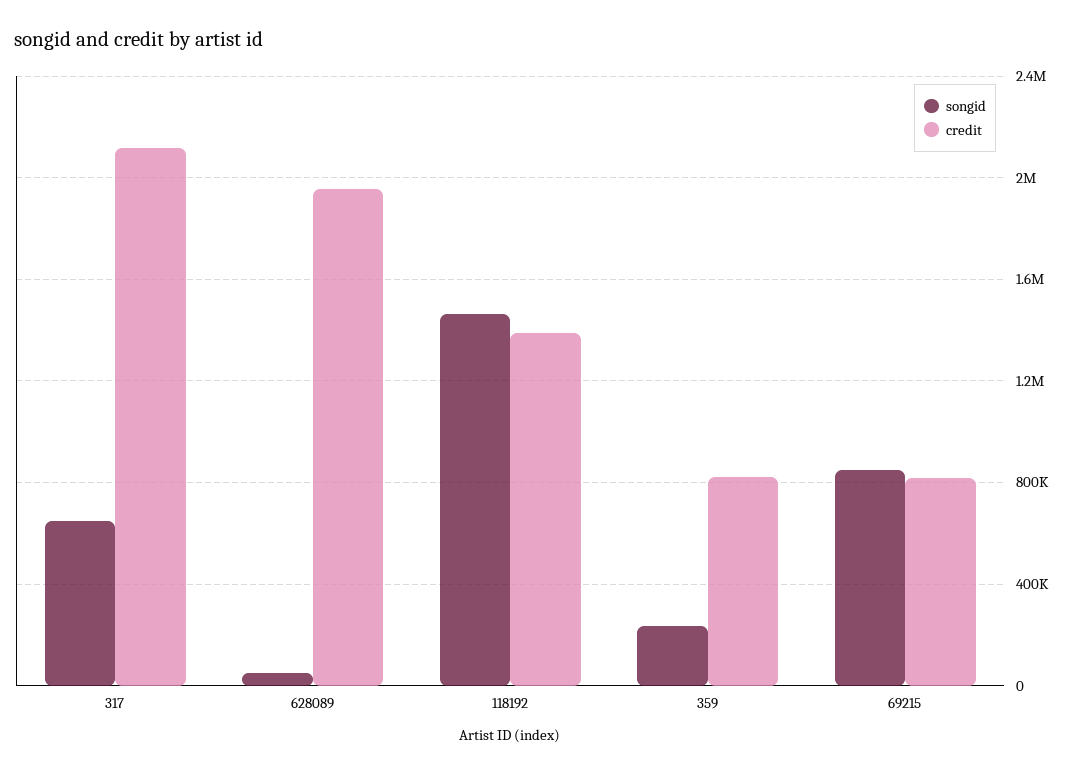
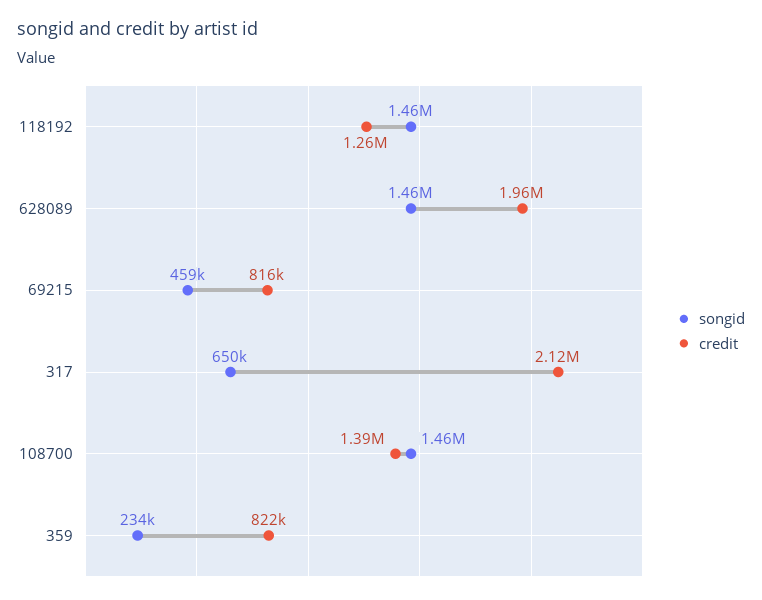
songid, 628089: 50000 -> 1460000
credit, 118192: 1400000 -> 1260000
songid, 69215: 850000 -> 459000
songid, 108700: none -> 1460000
credit, 108700: none -> 1390000

